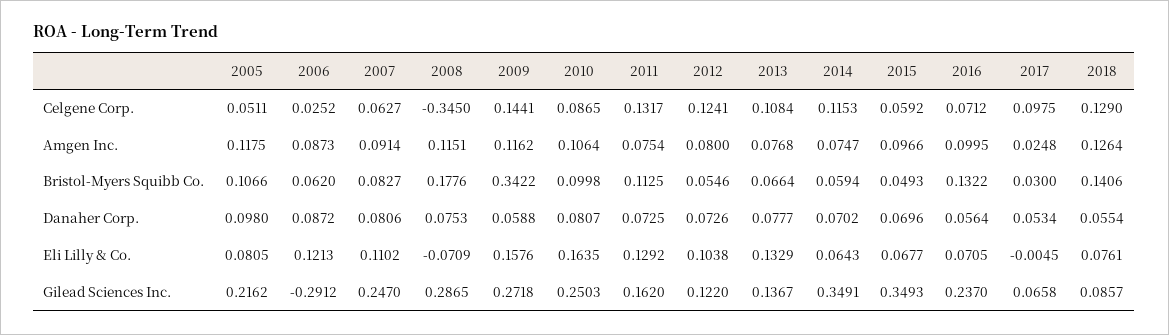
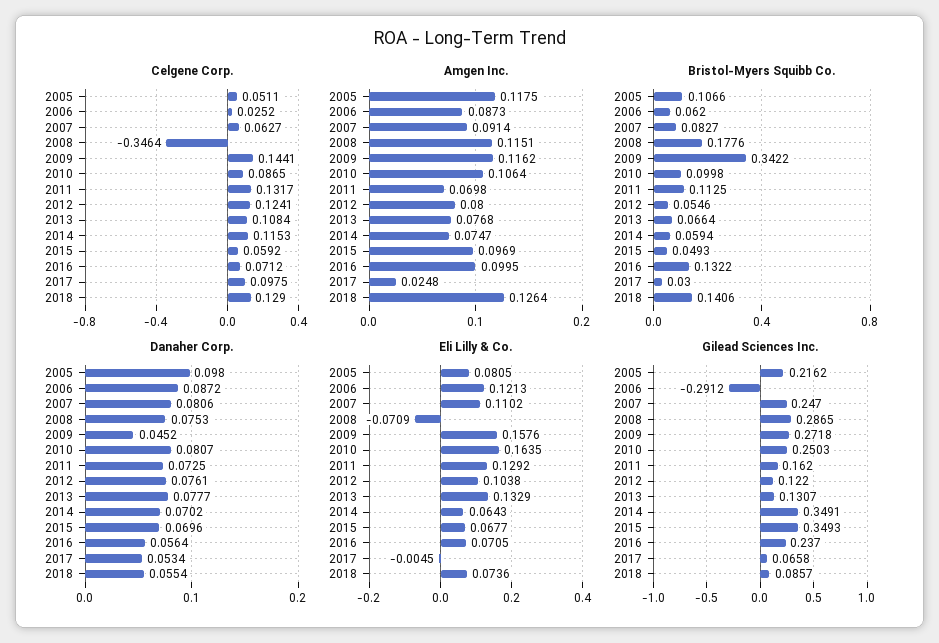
Celgene Corp., 2008: -0.345 -> -0.3464
Amgen Inc., 2011: 0.0754 -> 0.0698
Amgen Inc., 2015: 0.0966 -> 0.0969
Danaher Corp., 2009: 0.0588 -> 0.0452
Danaher Corp., 2012: 0.0726 -> 0.0761
Eli Lilly & Co., 2018: 0.0761 -> 0.0736
Gilead Sciences Inc., 2013: 0.1367 -> 0.1307

